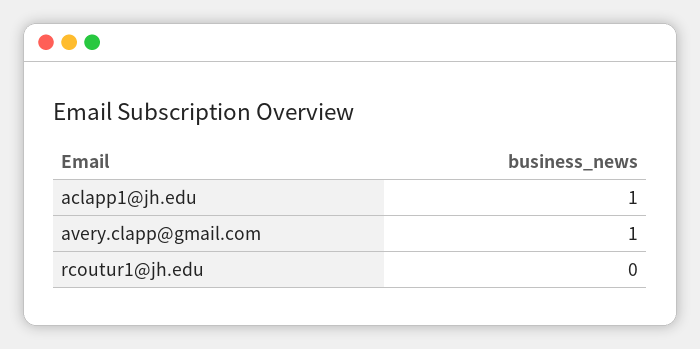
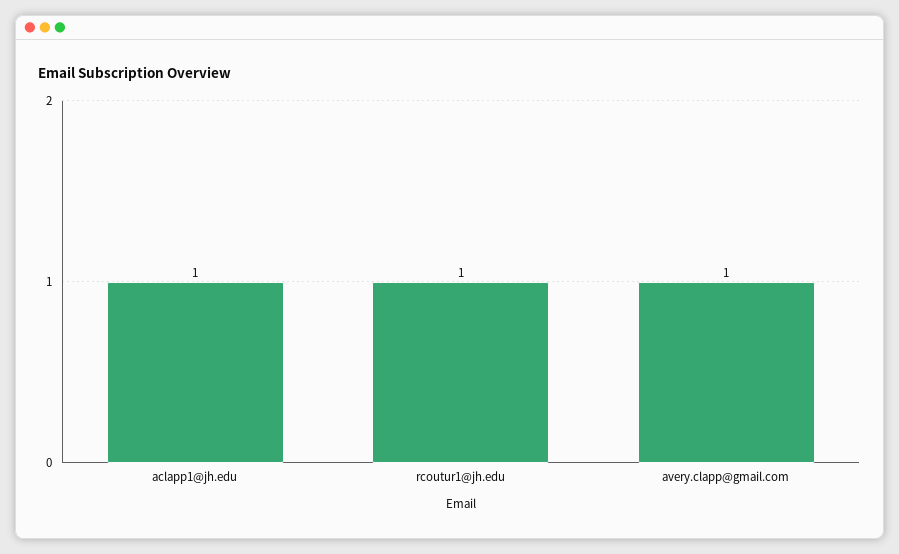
rcoutur1@jh.edu: 0 -> 1

